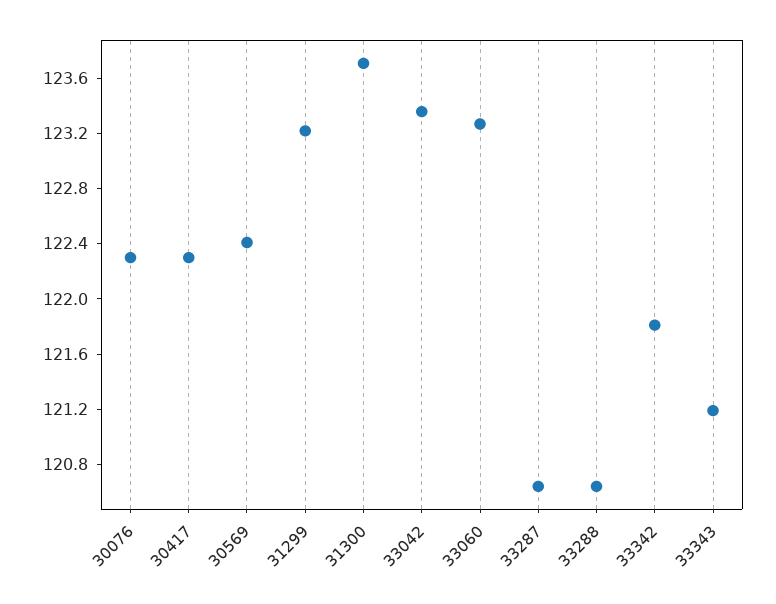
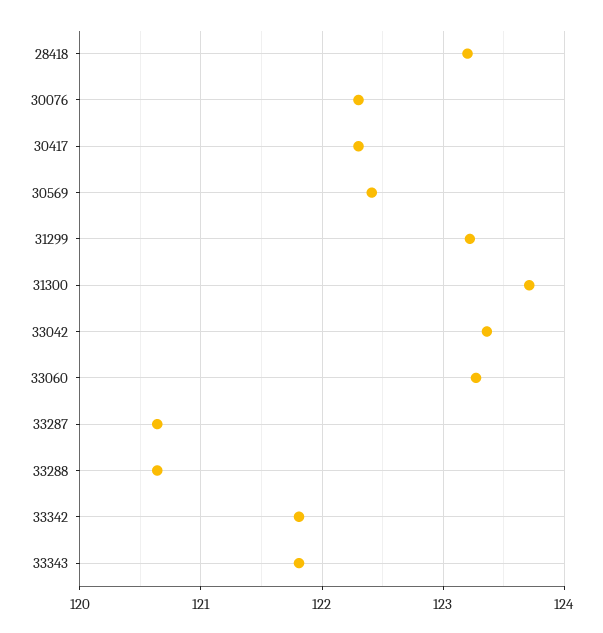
33343: 121.2 -> 121.8
28418: none -> 123.2

